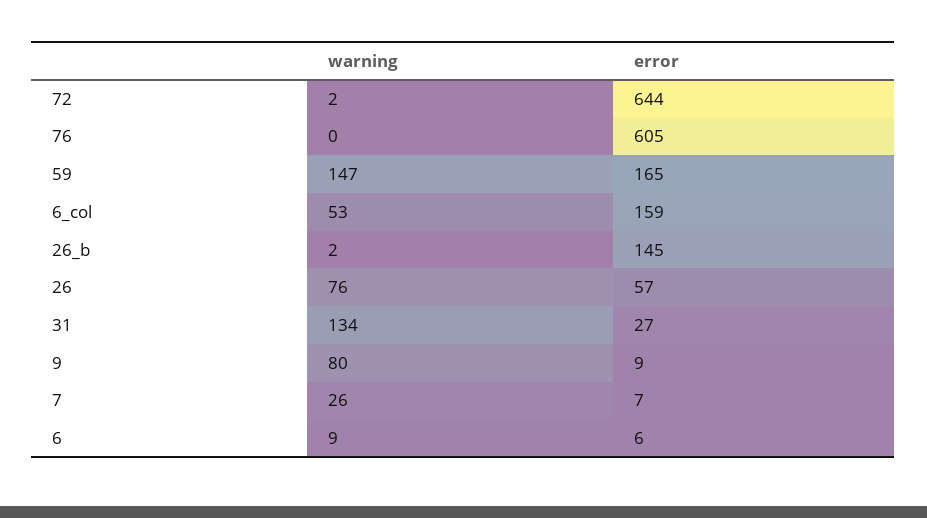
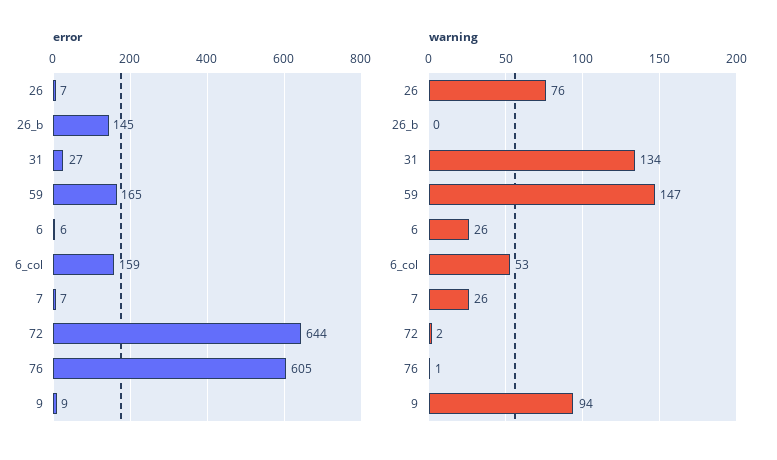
warning, 76: 0 -> 1
warning, 26_b: 2 -> 0
error, 26: 57 -> 7
warning, 9: 80 -> 94
warning, 6: 9 -> 26

